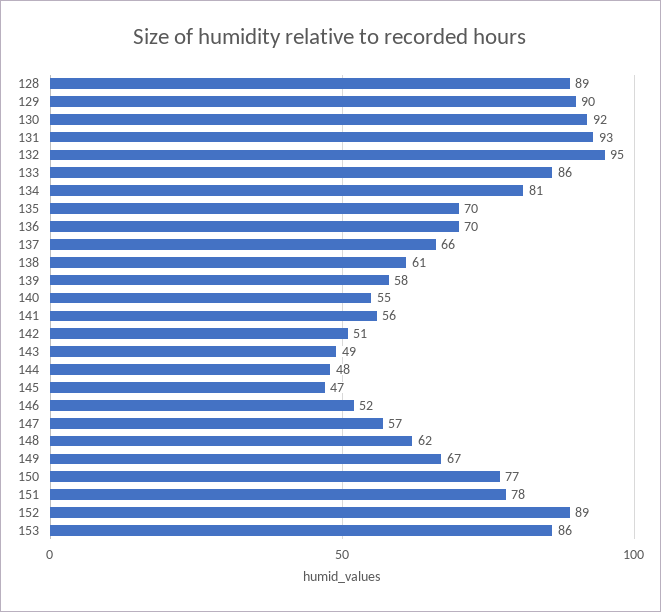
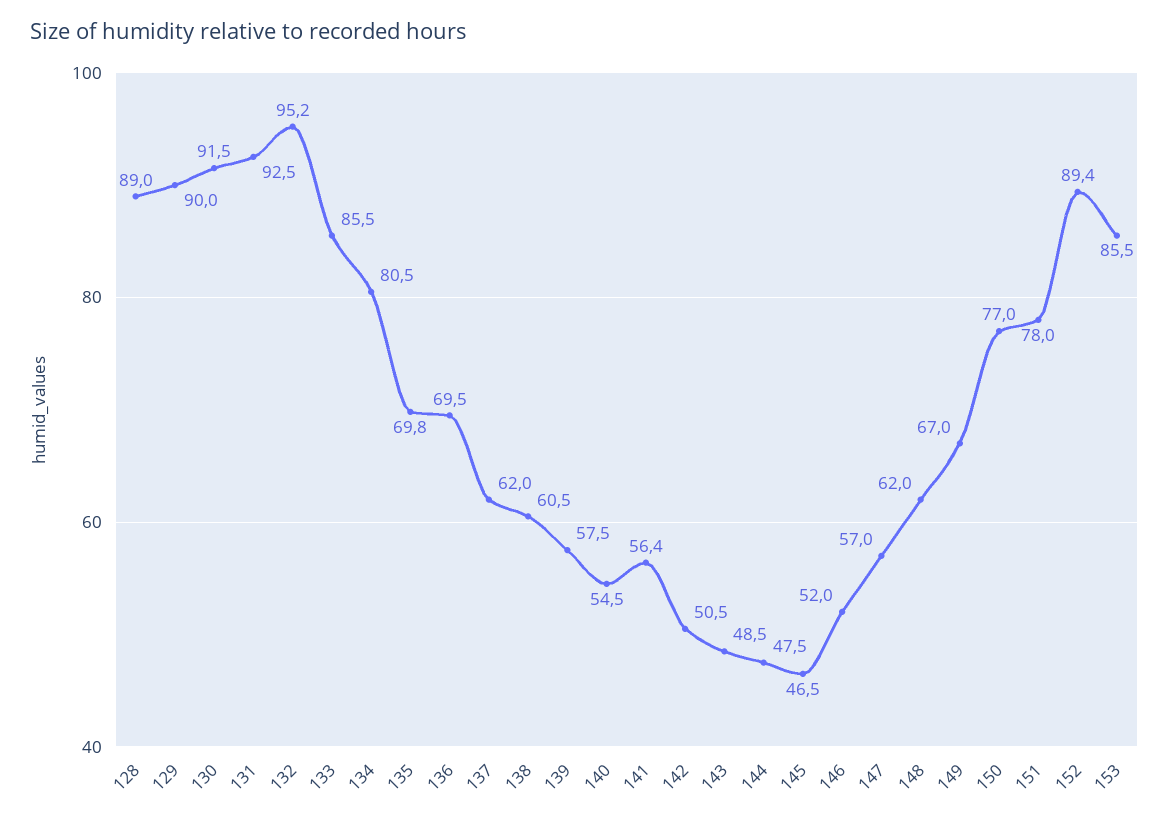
137: 66 -> 62

